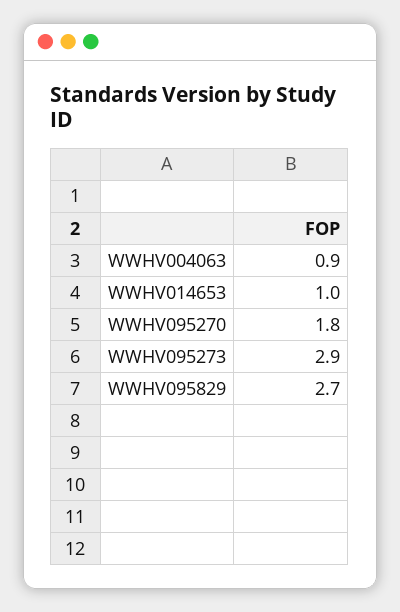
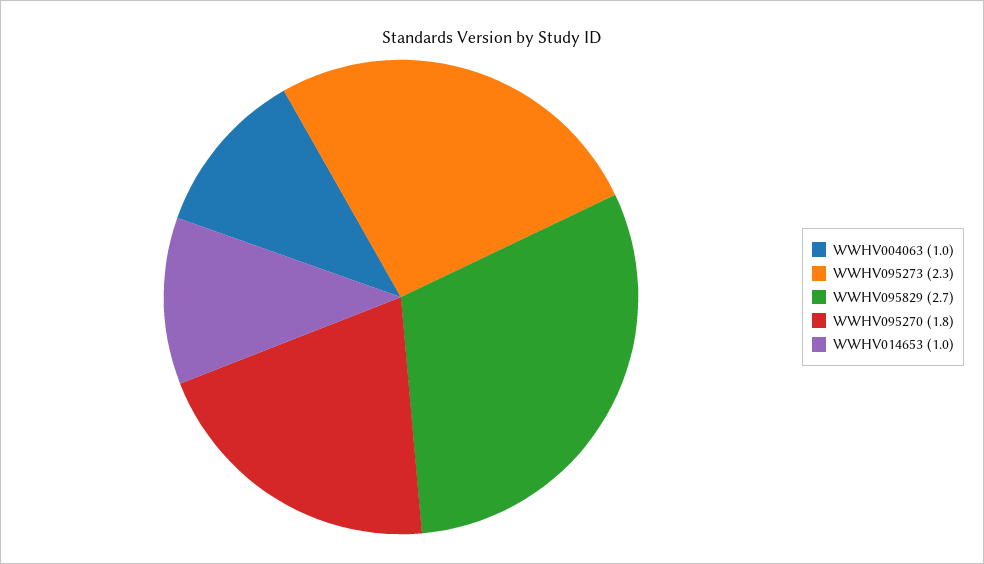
WWHV004063: 0.9 -> 1
WWHV095273: 2.9 -> 2.3

